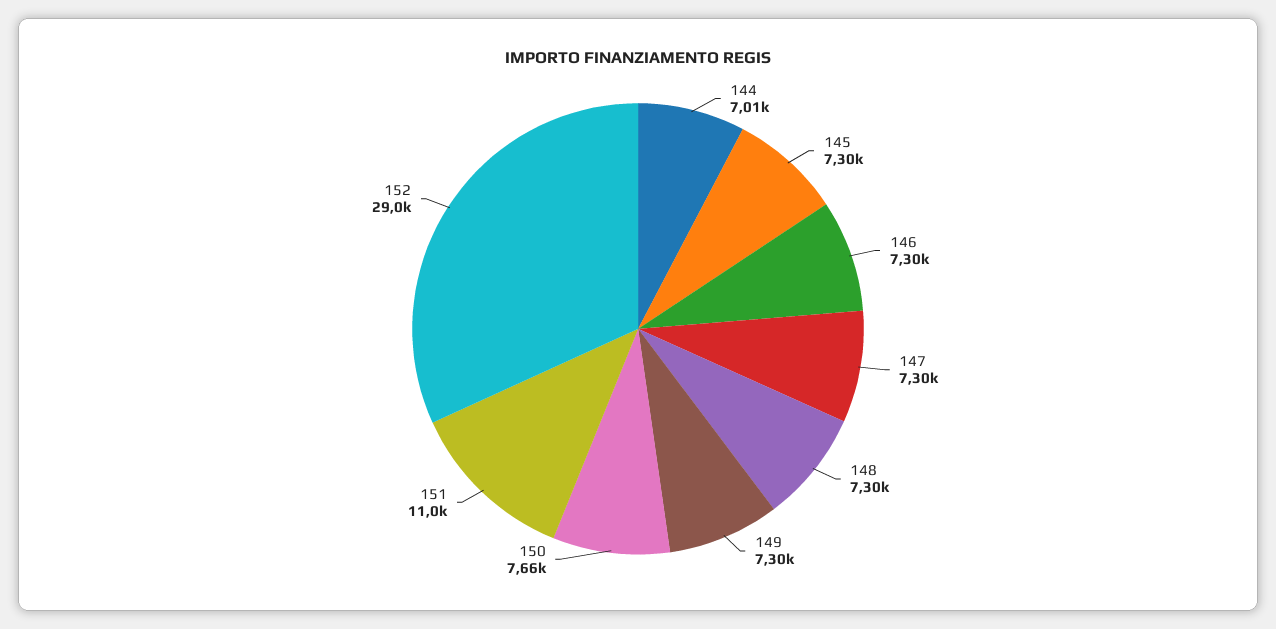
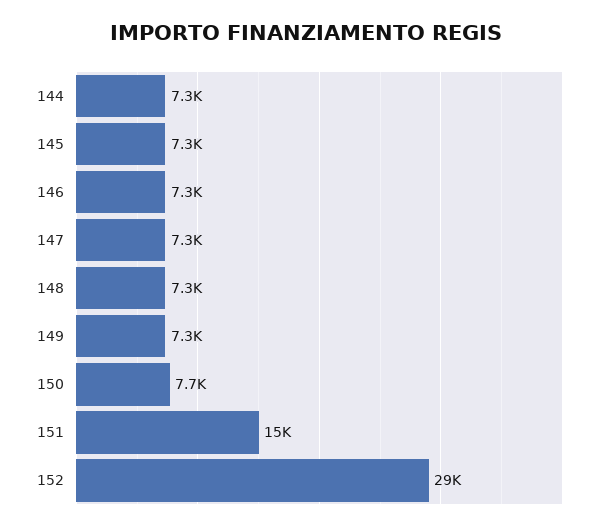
144: 7010 -> 7300
151: 11000 -> 15000

